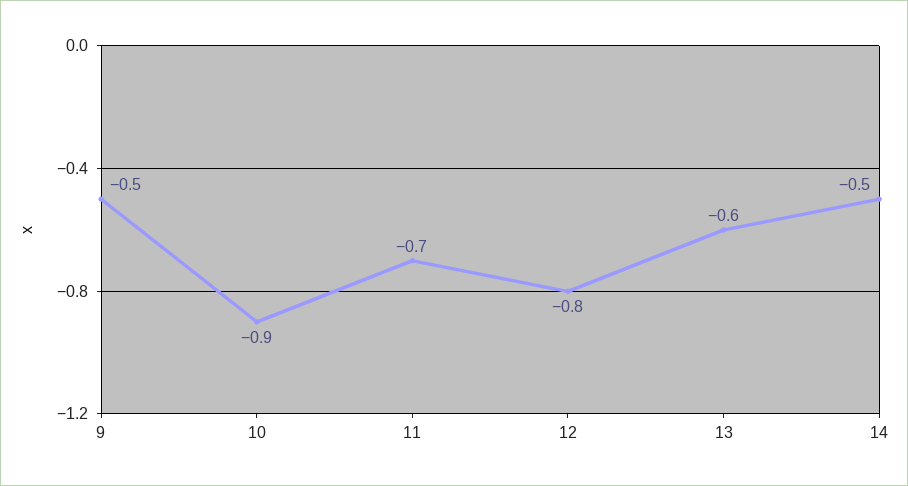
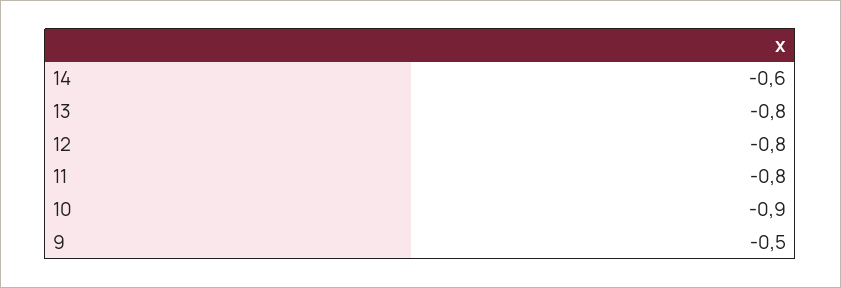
11: -0.7 -> -0.8
13: -0.6 -> -0.8
14: -0.5 -> -0.6

